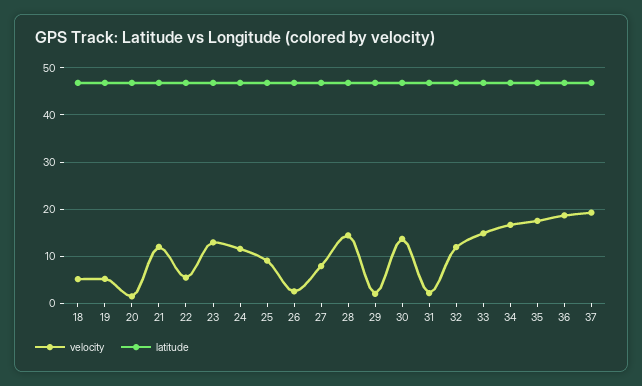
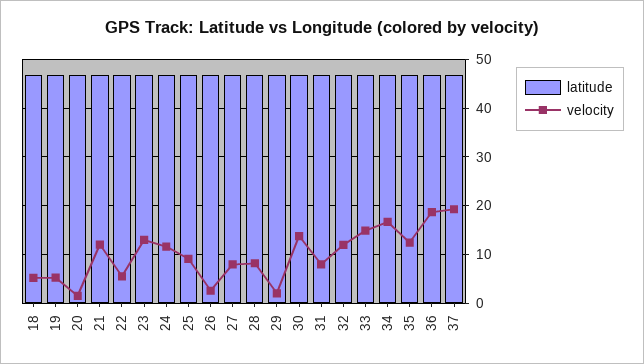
velocity, 28: 14 -> 8
velocity, 31: 2 -> 8
velocity, 35: 18 -> 12

